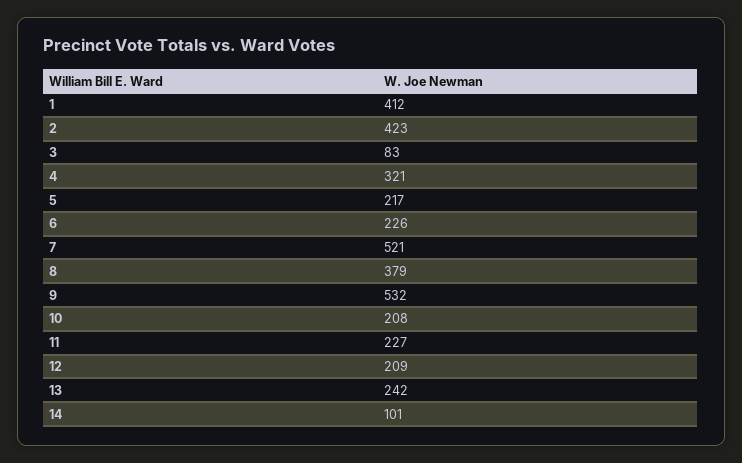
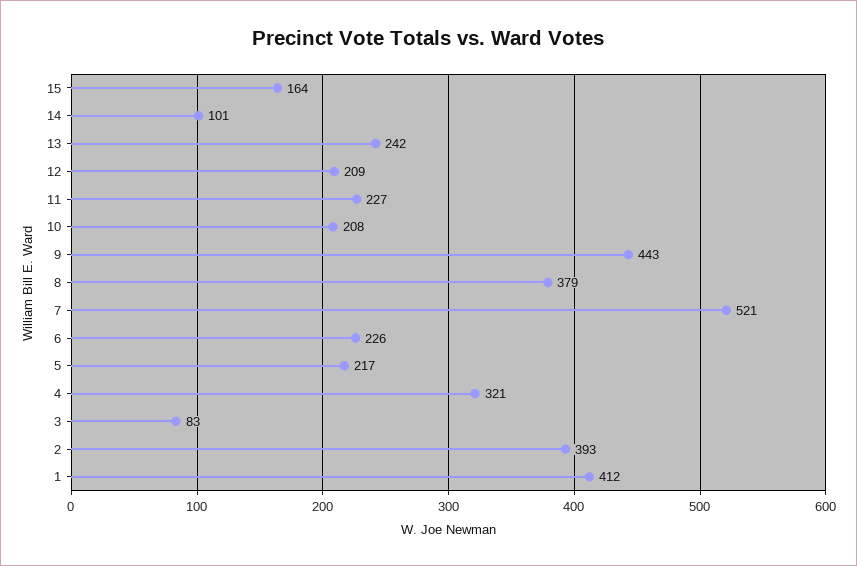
2: 423 -> 393
9: 532 -> 443
15: none -> 164

